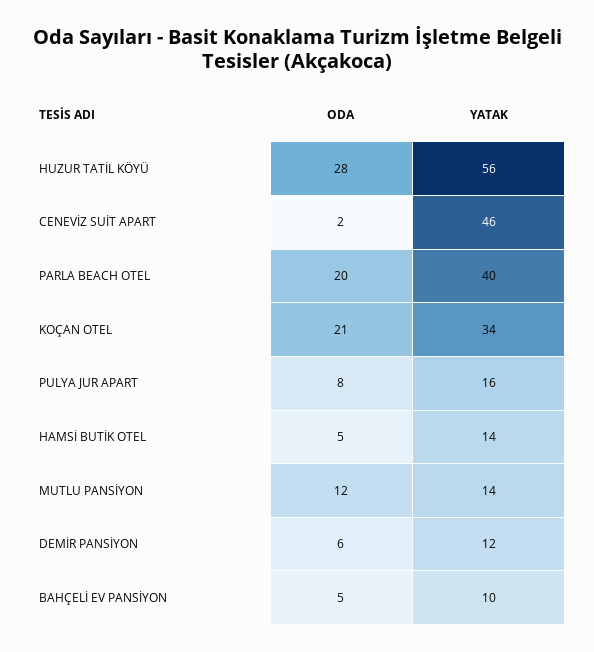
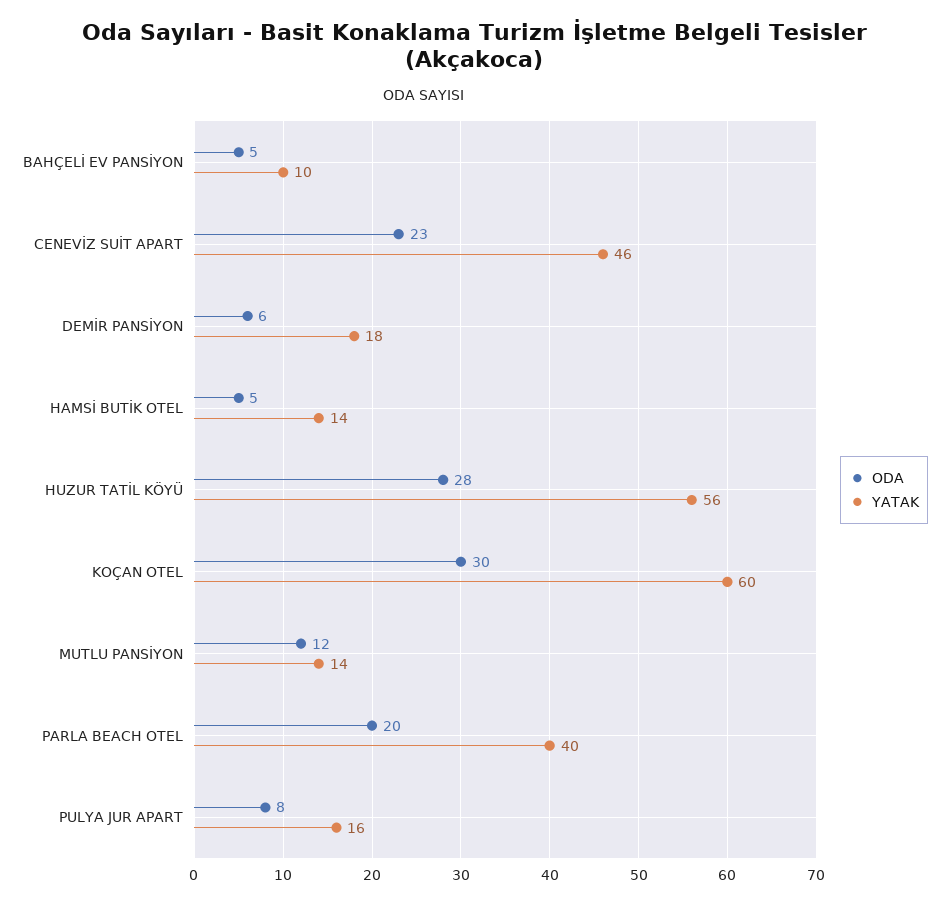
ODA, CENEVİZ SUİT APART: 2 -> 23
ODA, KOÇAN OTEL: 21 -> 30
YATAK, KOÇAN OTEL: 34 -> 60
YATAK, DEMİR PANSİYON: 12 -> 18

